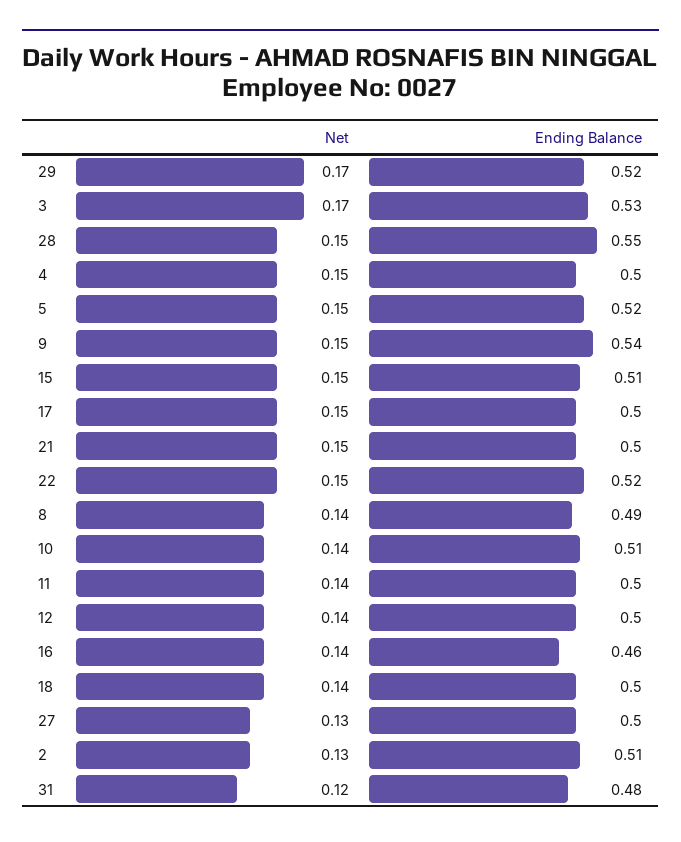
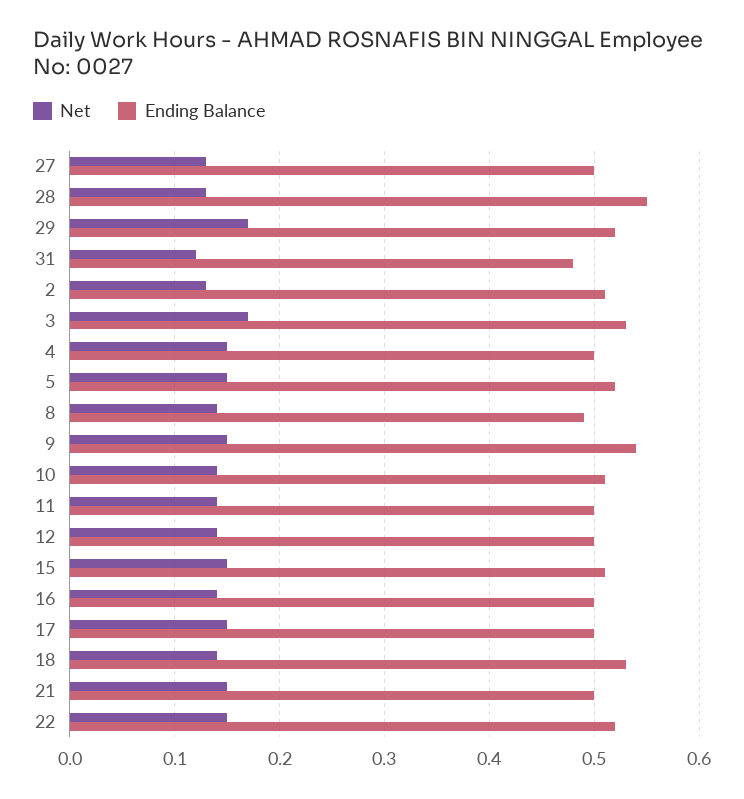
Net, 28: 0.15 -> 0.13
Ending Balance, 16: 0.46 -> 0.5
Ending Balance, 18: 0.5 -> 0.53

